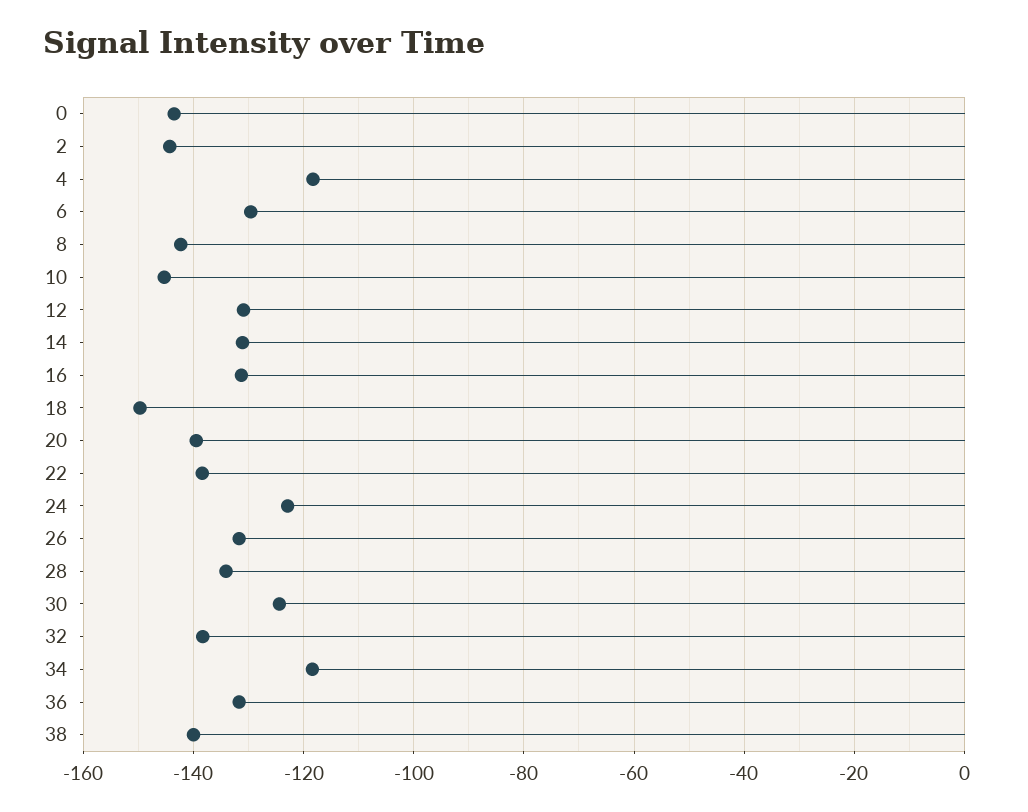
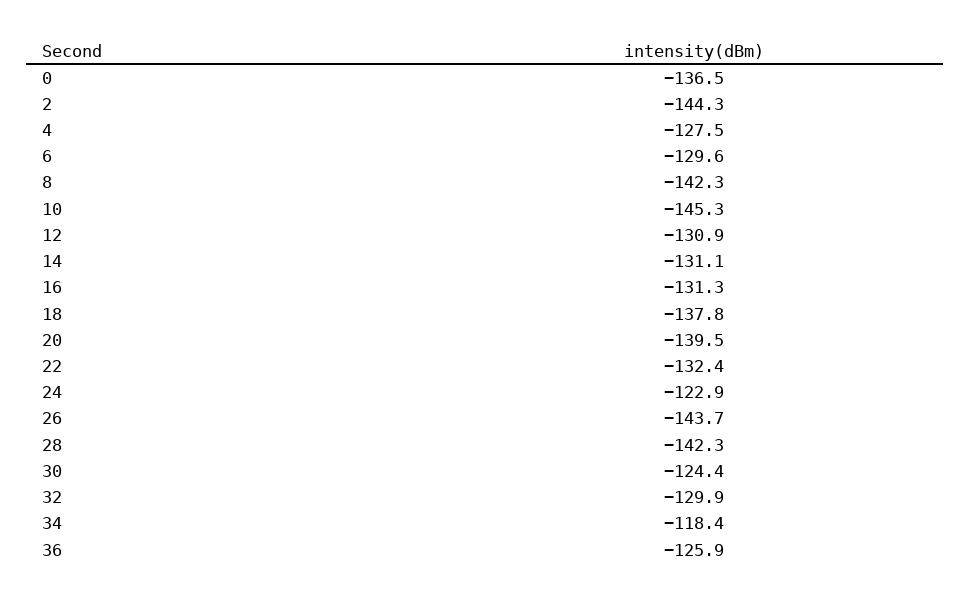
0: -144 -> -136.5
4: -118 -> -127.5
18: -150 -> -137.8
22: -138 -> -132.4
26: -132 -> -143.7
28: -134 -> -142.3
32: -138 -> -129.9
36: -132 -> -125.9
38: -140 -> none

